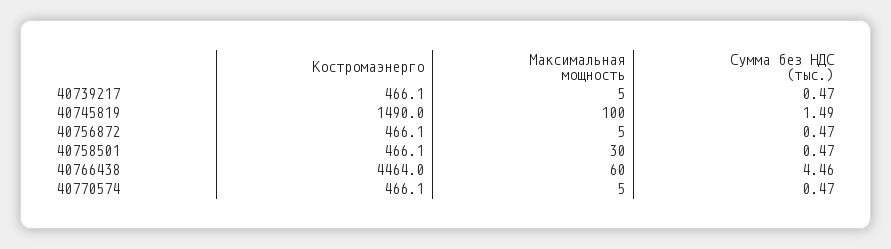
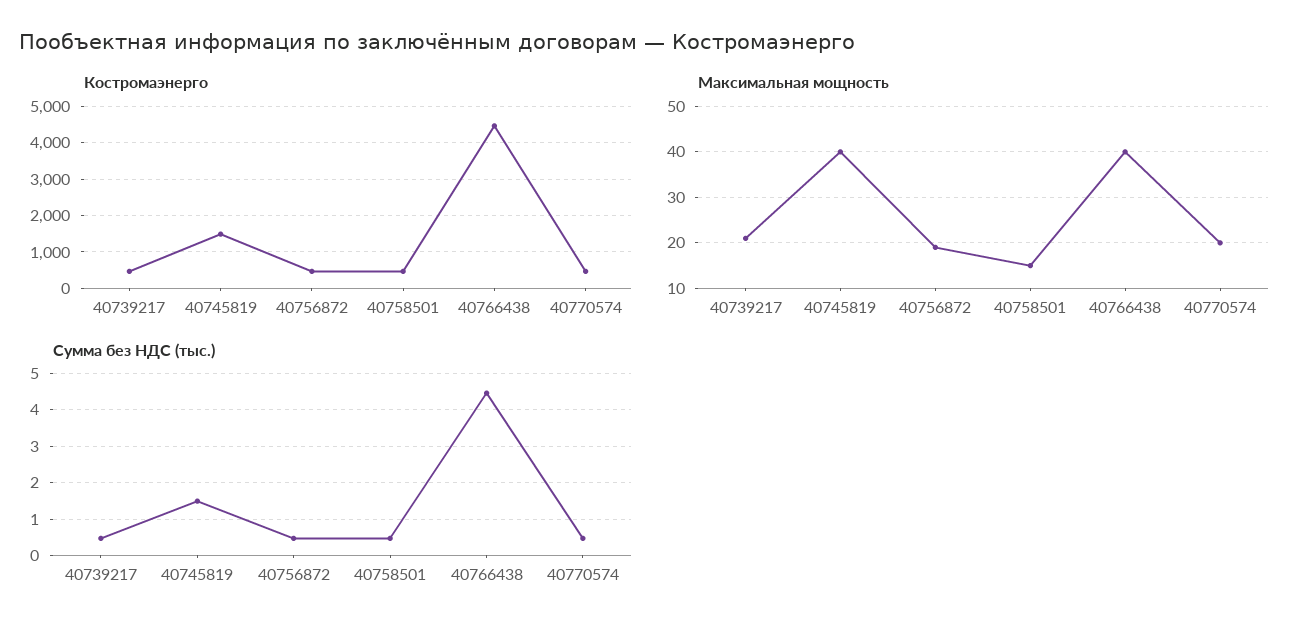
Максимальная мощность, 40739217: 5 -> 20
Максимальная мощность, 40745819: 100 -> 40
Максимальная мощность, 40756872: 5 -> 20
Максимальная мощность, 40758501: 30 -> 15
Максимальная мощность, 40766438: 60 -> 40
Максимальная мощность, 40770574: 5 -> 20

